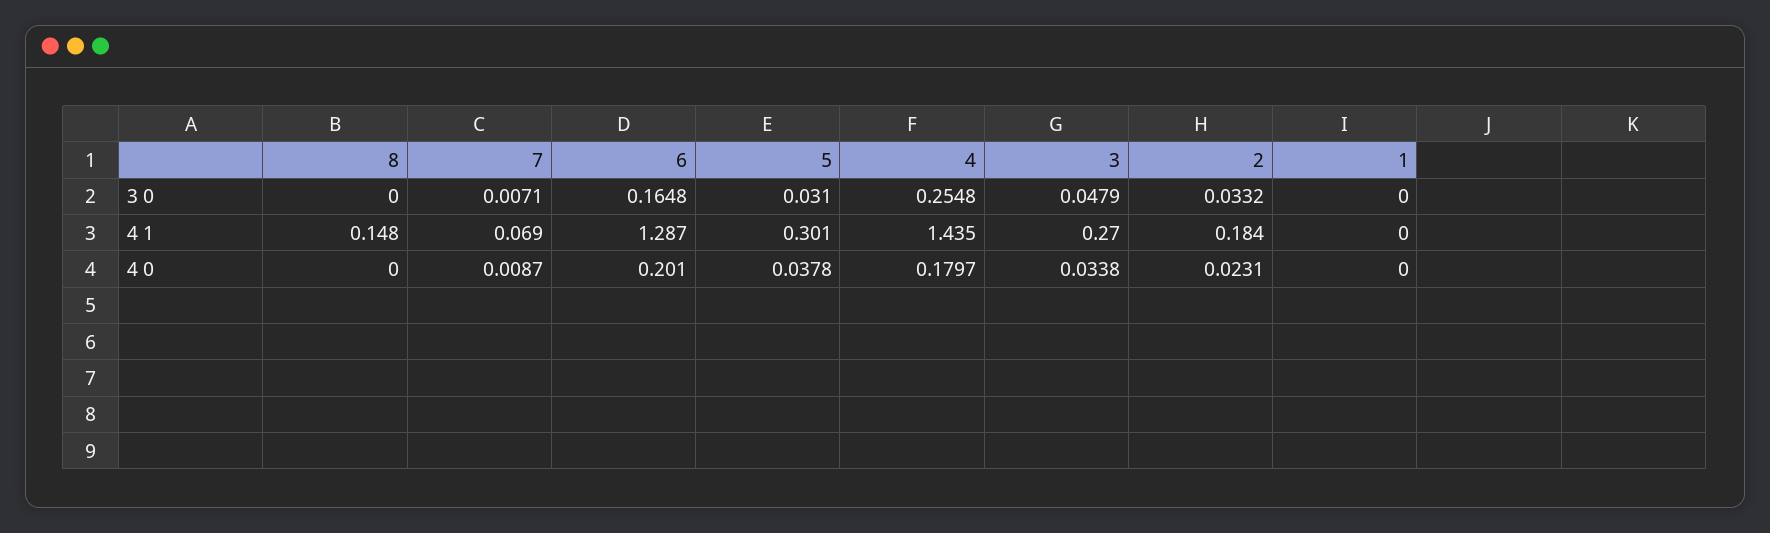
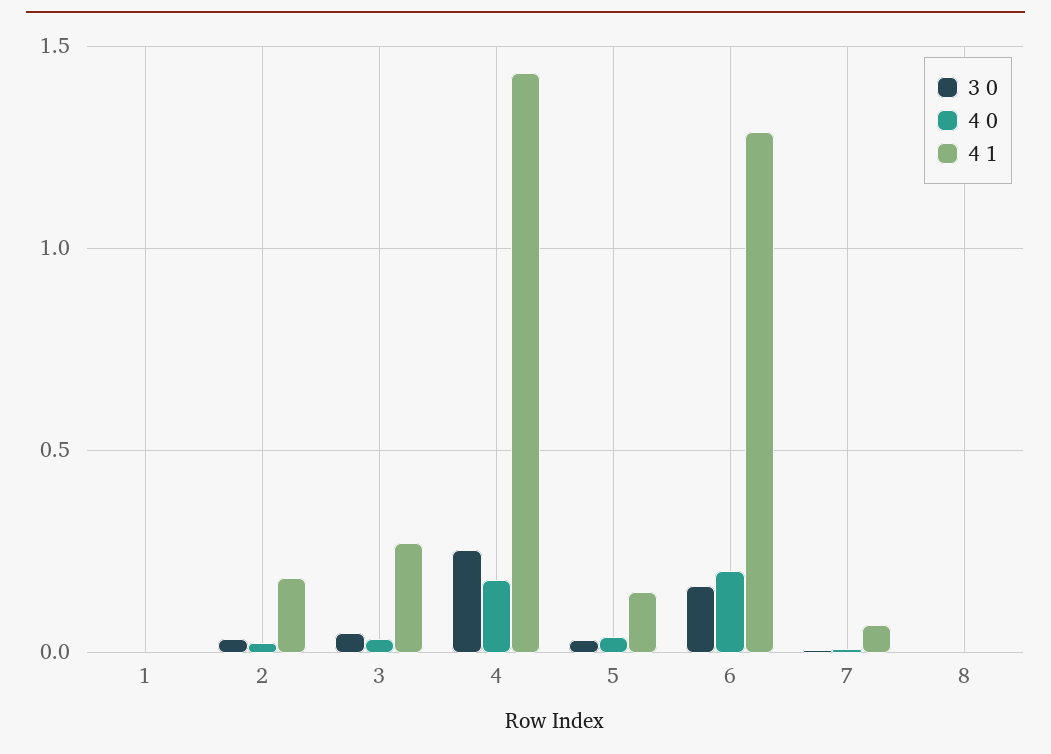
4 1, 8: 0.148 -> 0
4 1, 5: 0.301 -> 0.15

